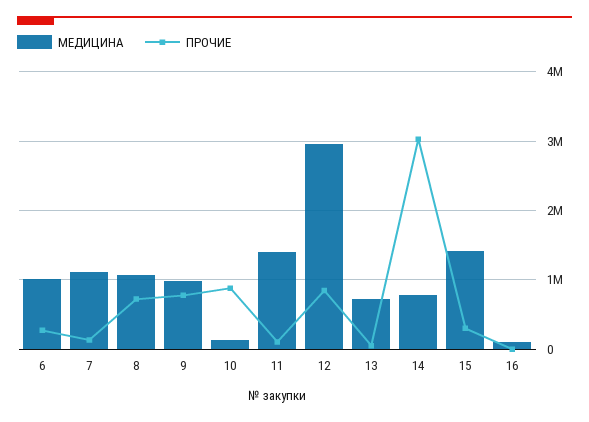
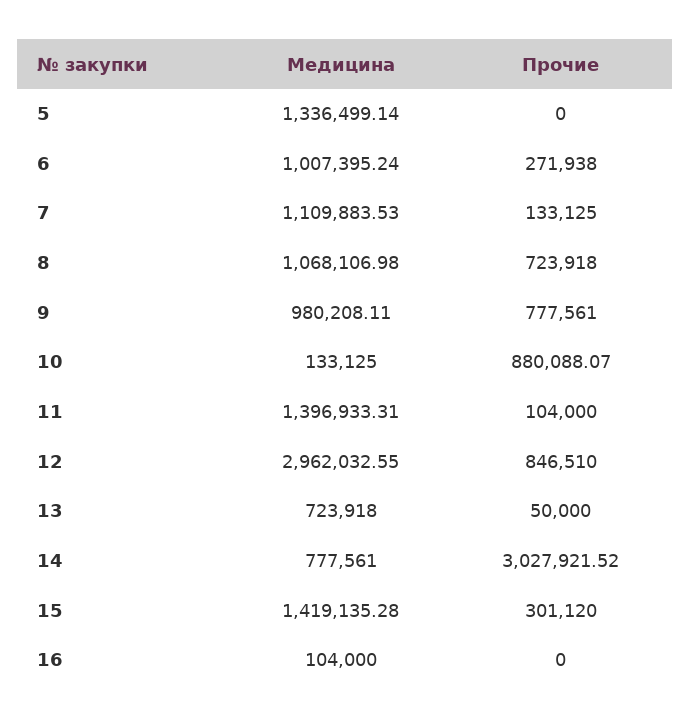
МЕДИЦИНА, 5: none -> 1336499.14
ПРОЧИЕ, 5: none -> 0

